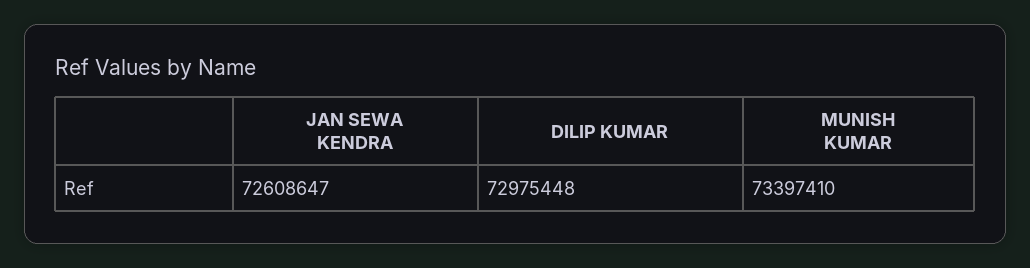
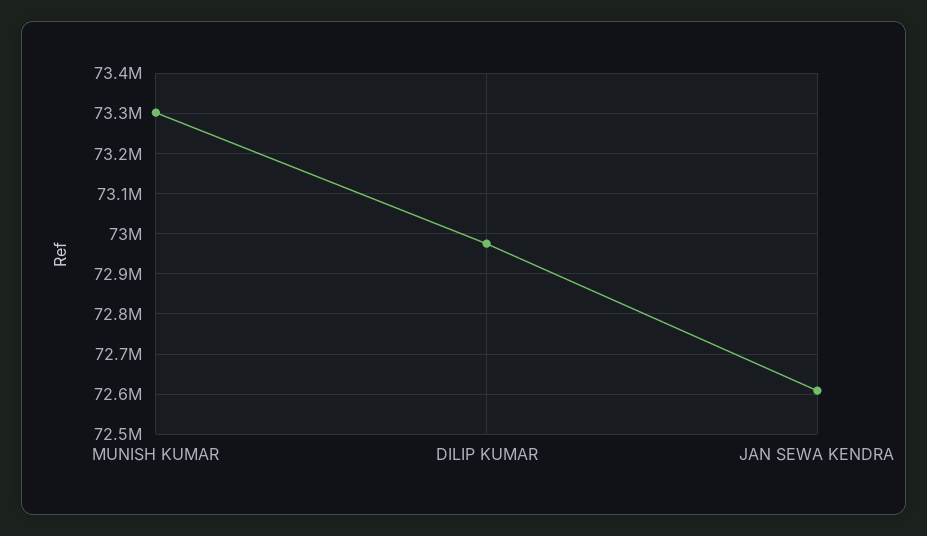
MUNISH KUMAR: 73397410 -> 73300000

